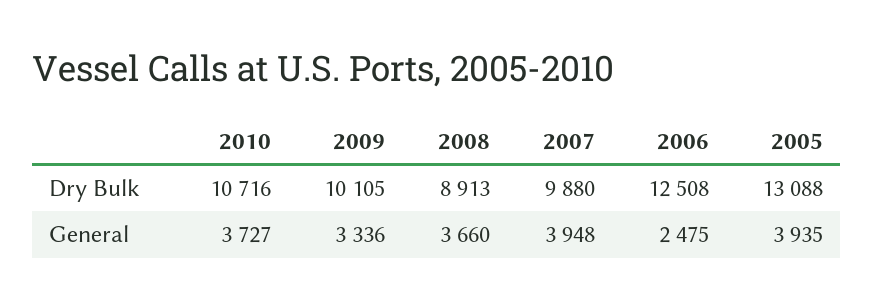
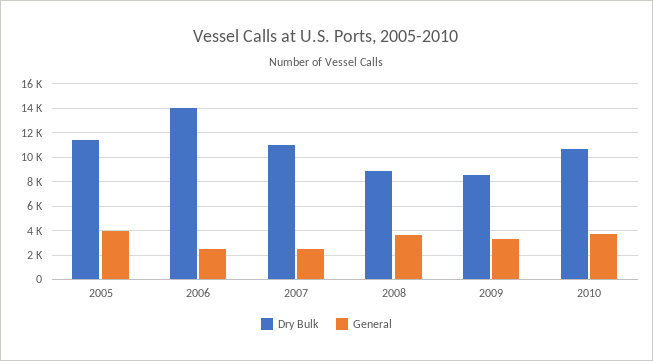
Dry Bulk, 2009: 10105 -> 8500
Dry Bulk, 2007: 9880 -> 11000
Dry Bulk, 2006: 12508 -> 14000
Dry Bulk, 2005: 13088 -> 11500
General, 2007: 3948 -> 2500

